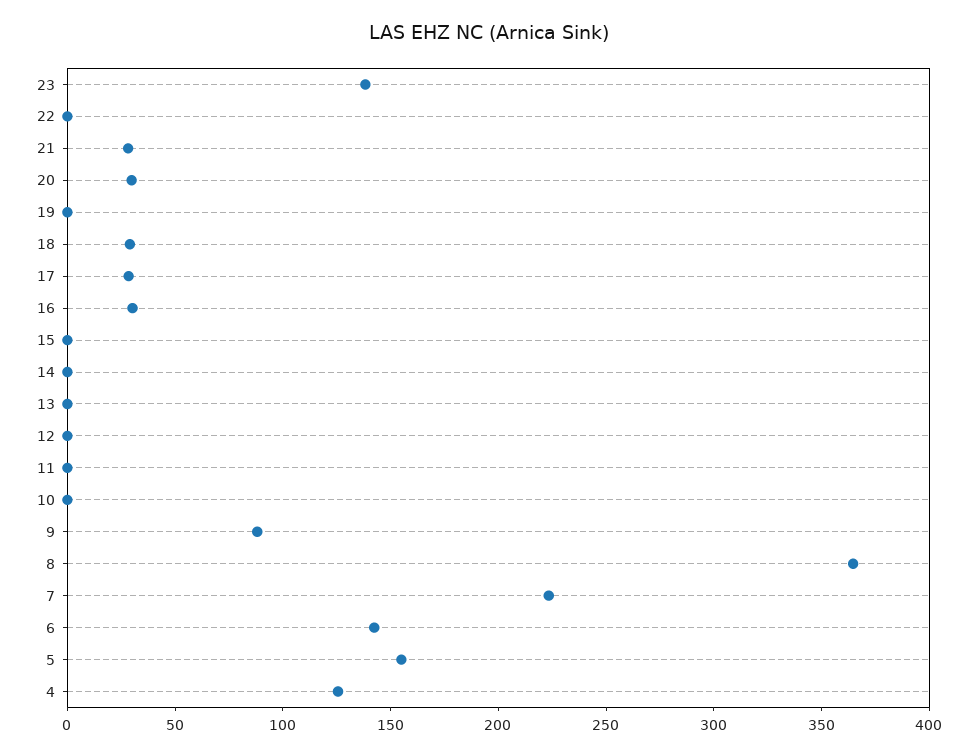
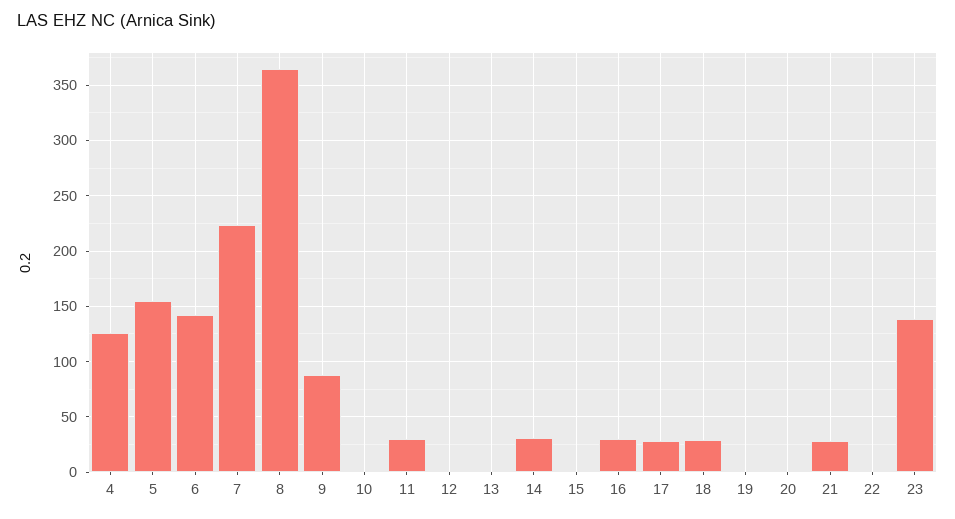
20: 30 -> 0
14: 0 -> 30
11: 0 -> 30

